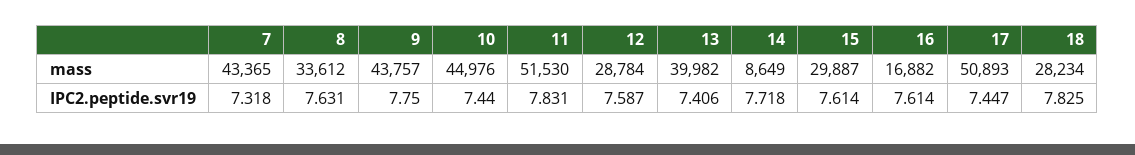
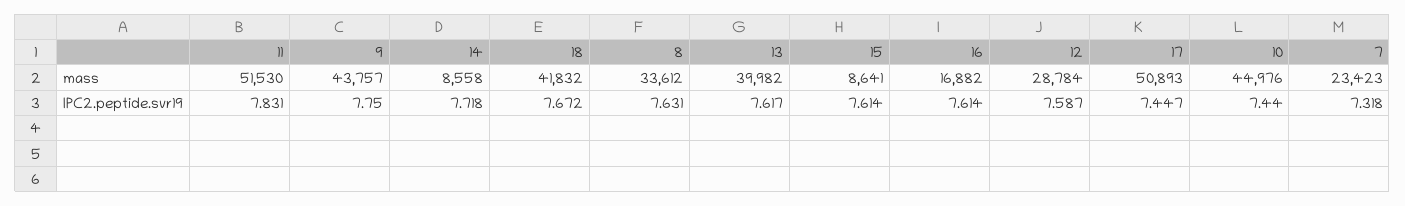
7, mass: 43365 -> 23423
14, mass: 8649 -> 8558
15, mass: 29887 -> 8641
18, mass: 28234 -> 41832
13, IPC2.peptide.svr19: 7.406 -> 7.617
18, IPC2.peptide.svr19: 7.825 -> 7.672

